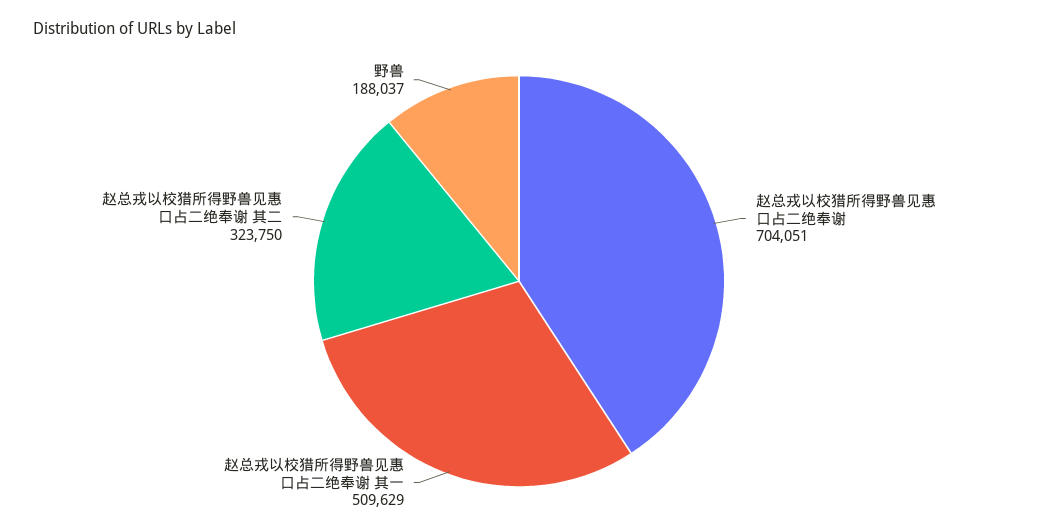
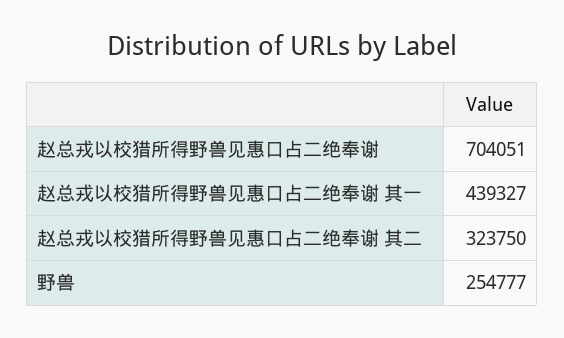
赵总戎以校猎所得野兽见惠口占二绝奉谢 其一: 509629 -> 439327
野兽: 188037 -> 254777

